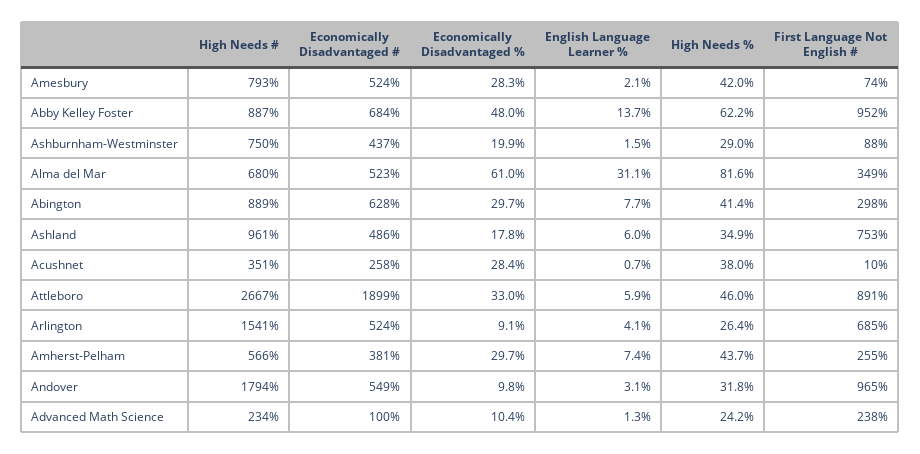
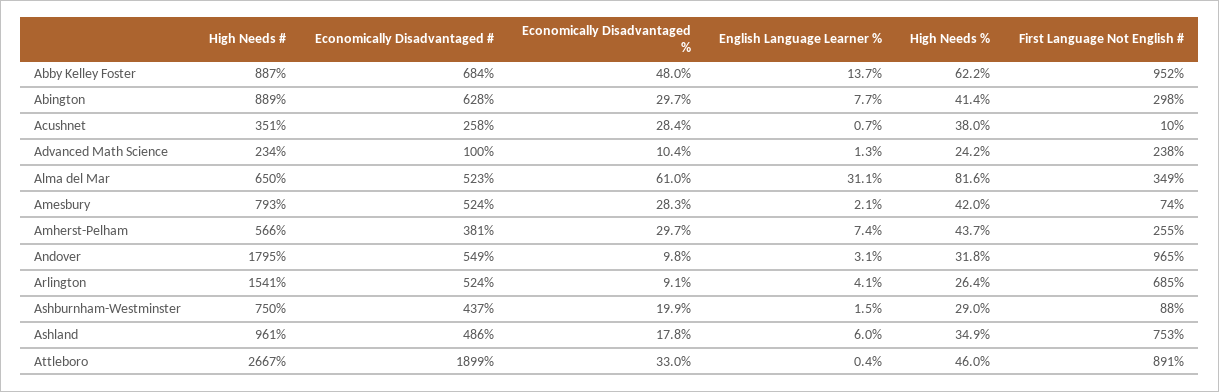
High Needs #, Alma del Mar: 680 -> 650
English Language Learner %, Attleboro: 5.9 -> 0.4
High Needs #, Andover: 1794 -> 1795

